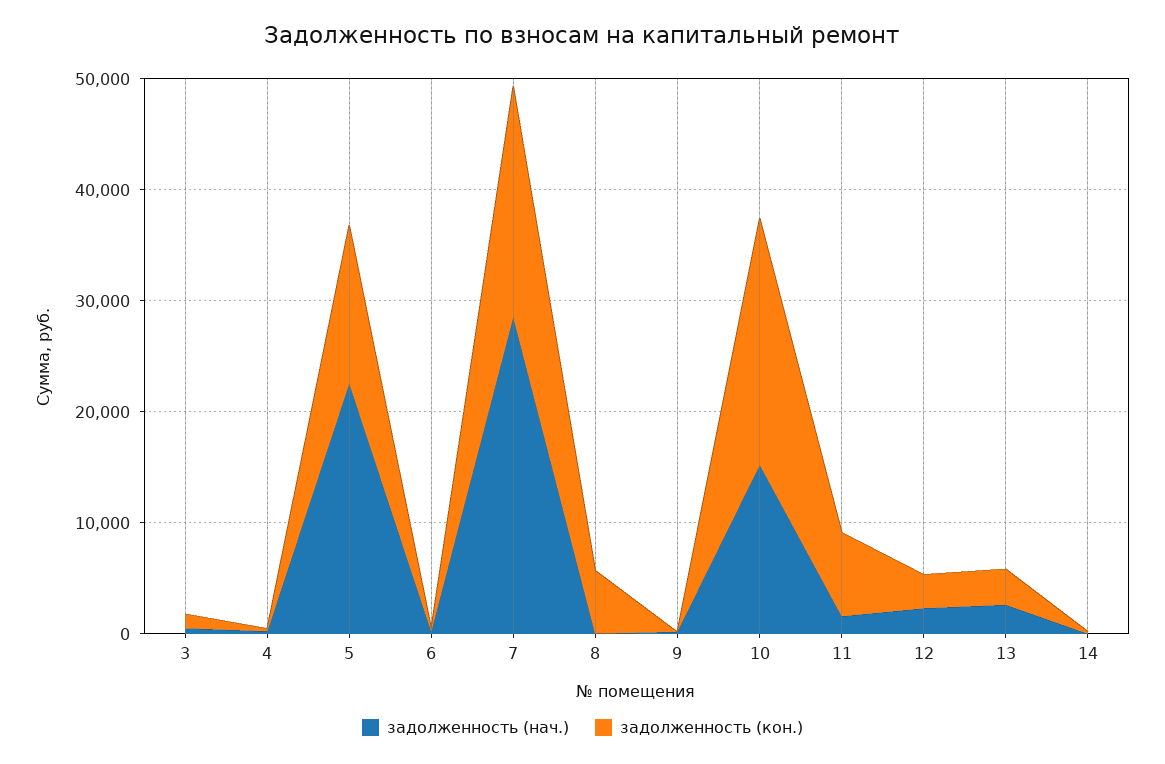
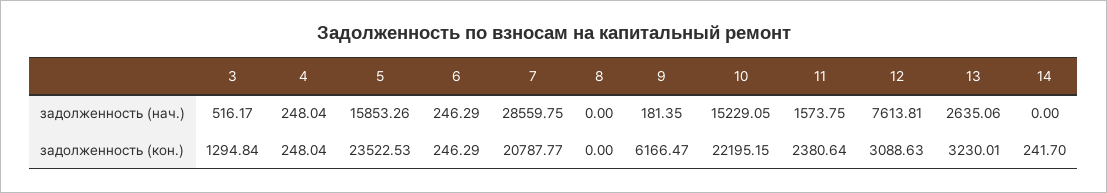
задолженность (нач.), 5: 22000 -> 15853.26
задолженность (кон.), 5: 14000 -> 23522.53
задолженность (кон.), 8: 6000 -> 0
задолженность (кон.), 9: 0 -> 6166.47
задолженность (кон.), 11: 8000 -> 2380.64
задолженность (нач.), 12: 2000 -> 7613.81

